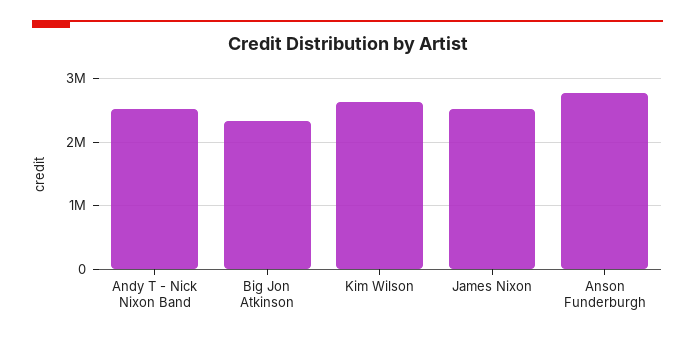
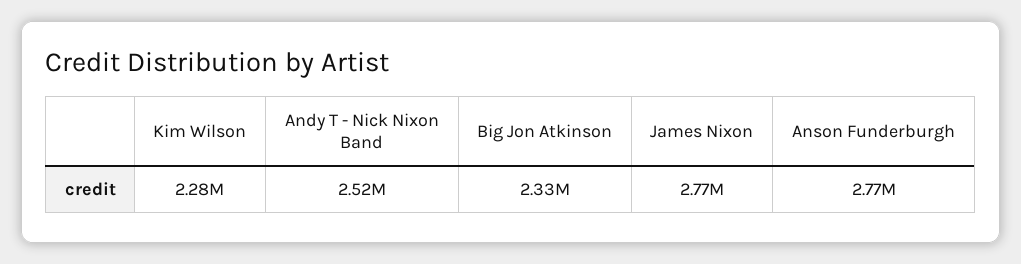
Kim Wilson: 2600000 -> 2280000
James Nixon: 2500000 -> 2770000

